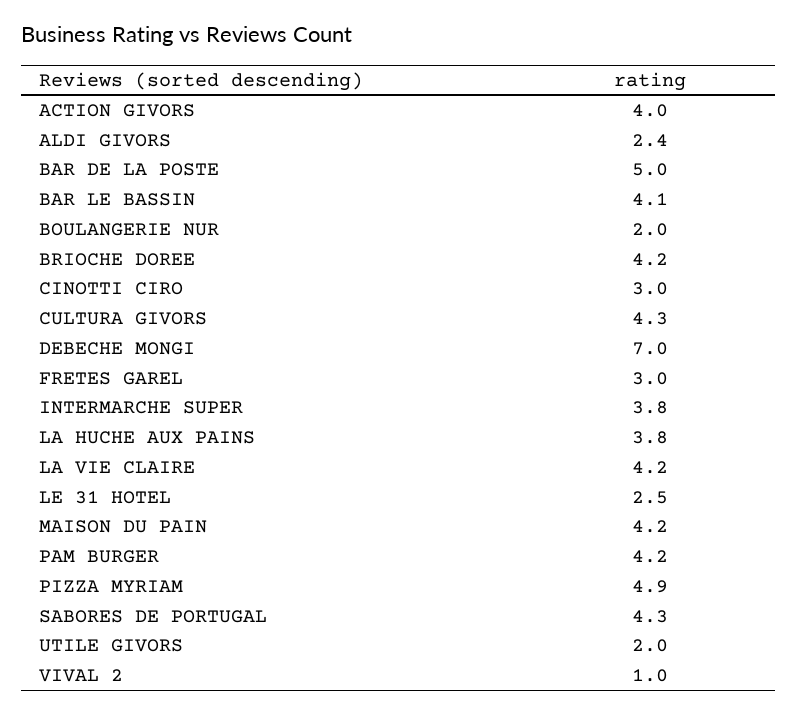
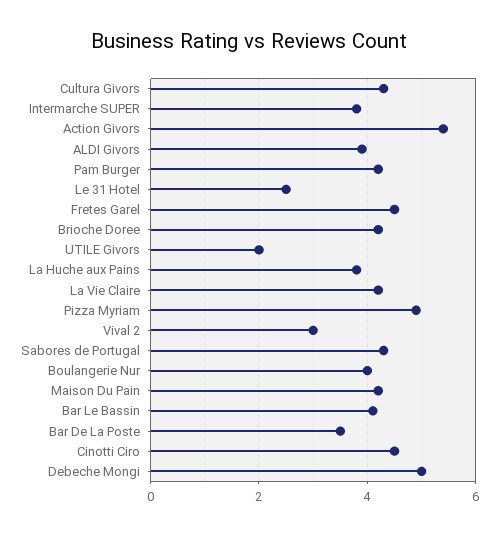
ACTION GIVORS: 4 -> 5.5
ALDI GIVORS: 2.4 -> 4
BAR DE LA POSTE: 5 -> 3.5
BOULANGERIE NUR: 2 -> 4
CINOTTI CIRO: 3 -> 4.5
DEBECHE MONGI: 7 -> 5
FRETES GAREL: 3 -> 4.5
VIVAL 2: 1 -> 3

